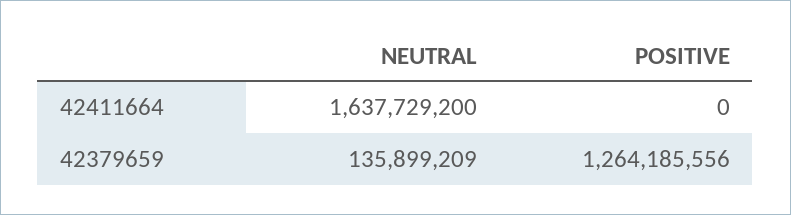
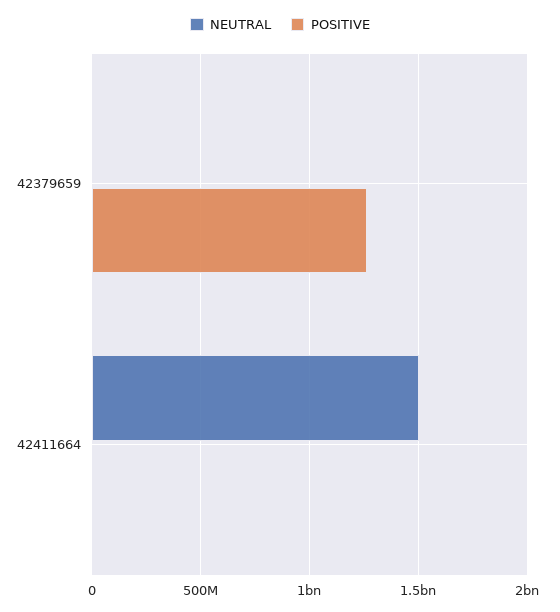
NEUTRAL, 42411664: 1637729200 -> 1500000000
NEUTRAL, 42379659: 135899209 -> 0

